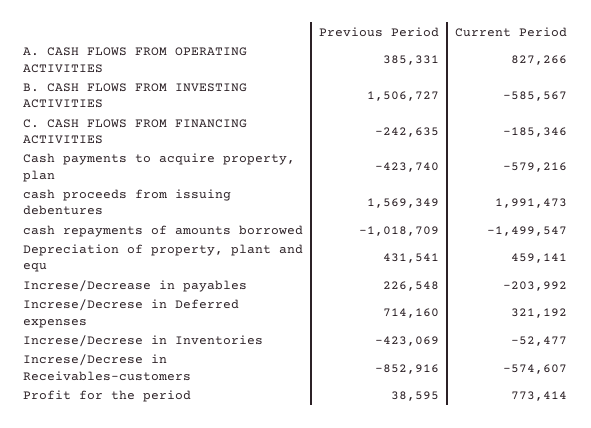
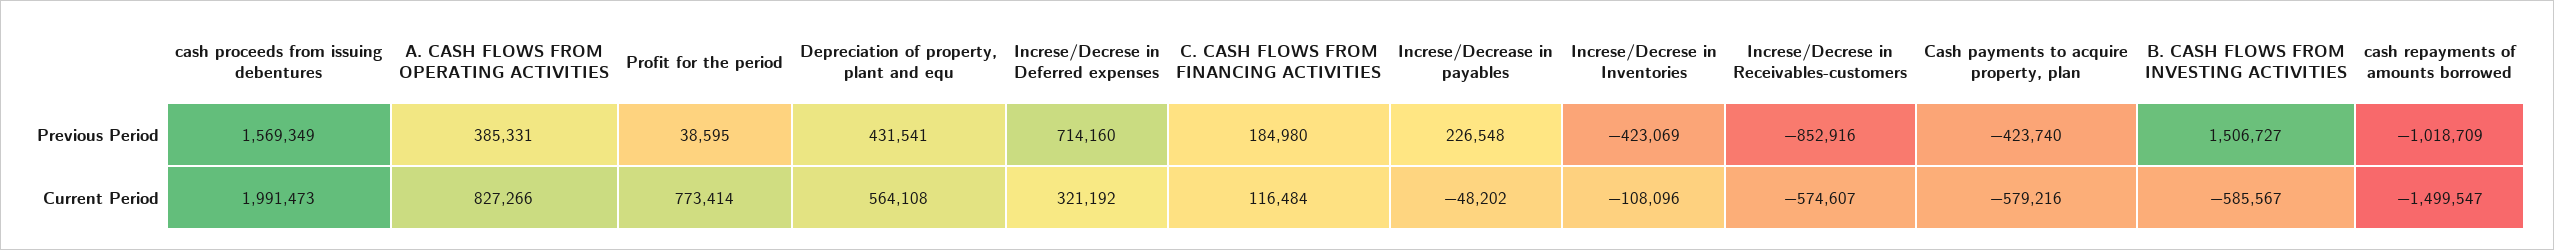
Previous Period, C. CASH FLOWS FROM FINANCING ACTIVITIES: -242635 -> 184980
Current Period, C. CASH FLOWS FROM FINANCING ACTIVITIES: -185346 -> 116484
Current Period, Depreciation of property, plant and equ: 459141 -> 564108
Current Period, Increse/Decrease in payables: -203992 -> -48202
Current Period, Increse/Decrese in Inventories: -52477 -> -108096

